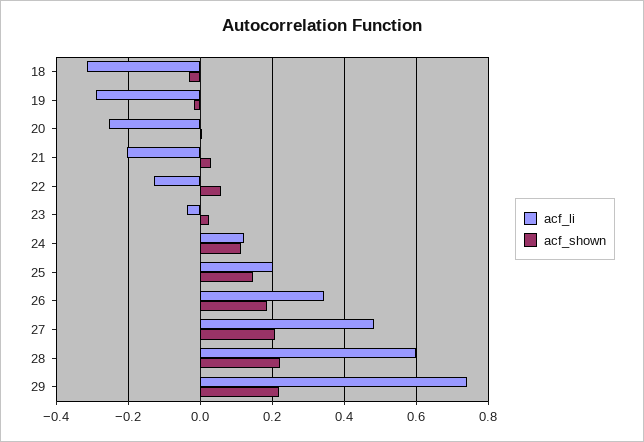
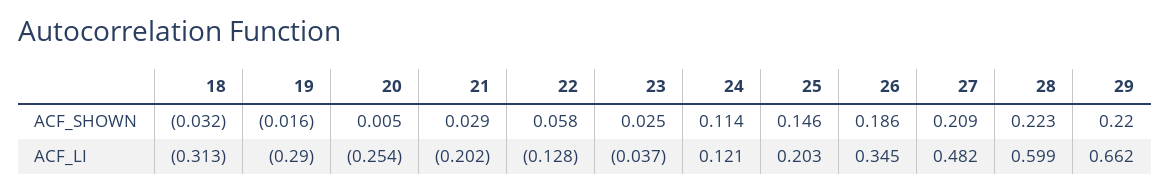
acf_li, 29: 0.74 -> 0.662

